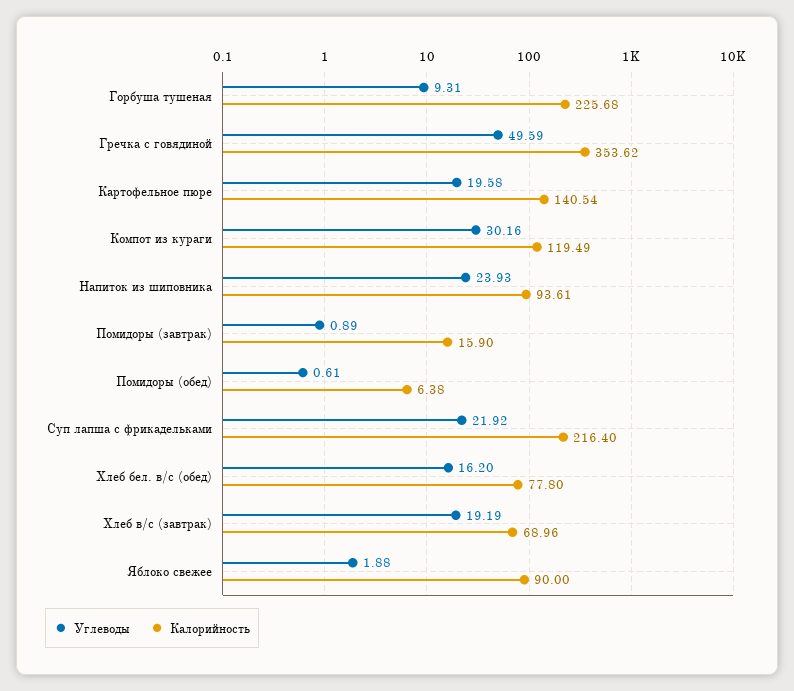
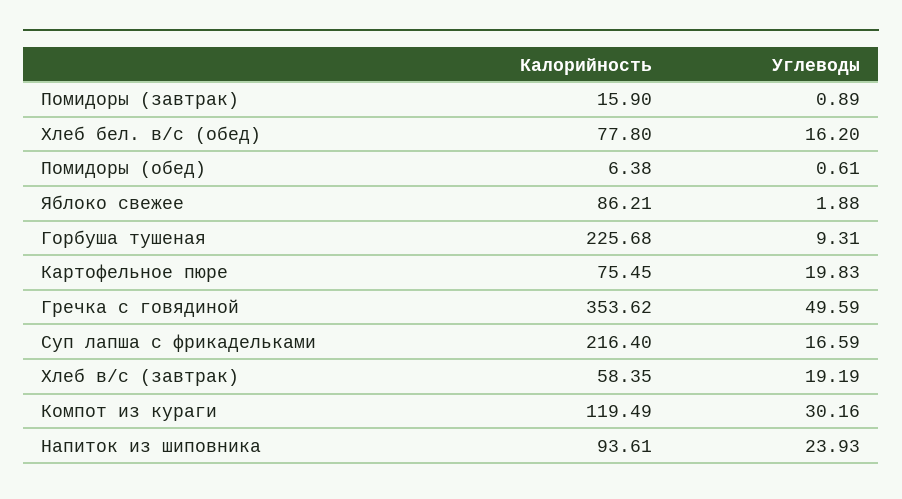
Углеводы, Картофельное пюре: 19.58 -> 19.83
Калорийность, Картофельное пюре: 140.54 -> 75.45
Углеводы, Суп лапша с фрикадельками: 21.92 -> 16.59
Калорийность, Хлеб в/с (завтрак): 68.96 -> 58.35
Калорийность, Яблоко свежее: 90 -> 86.21

